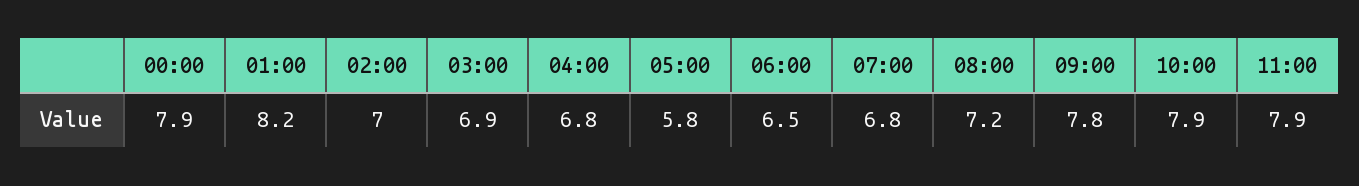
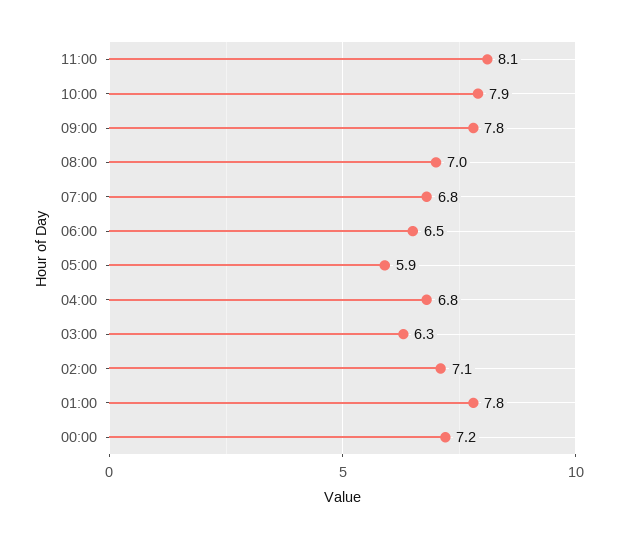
00:00: 7.9 -> 7.2
01:00: 8.2 -> 7.8
02:00: 7 -> 7.1
03:00: 6.9 -> 6.3
05:00: 5.8 -> 5.9
08:00: 7.2 -> 7
11:00: 7.9 -> 8.1

